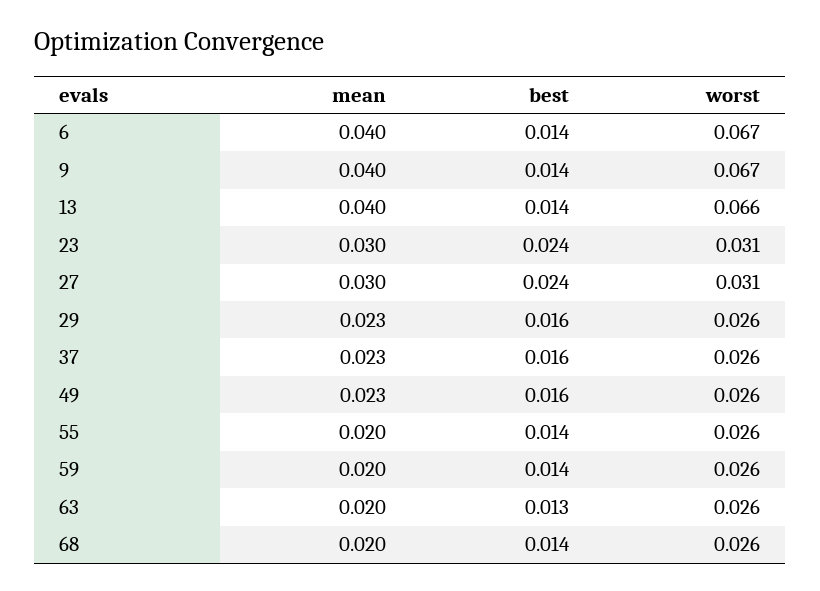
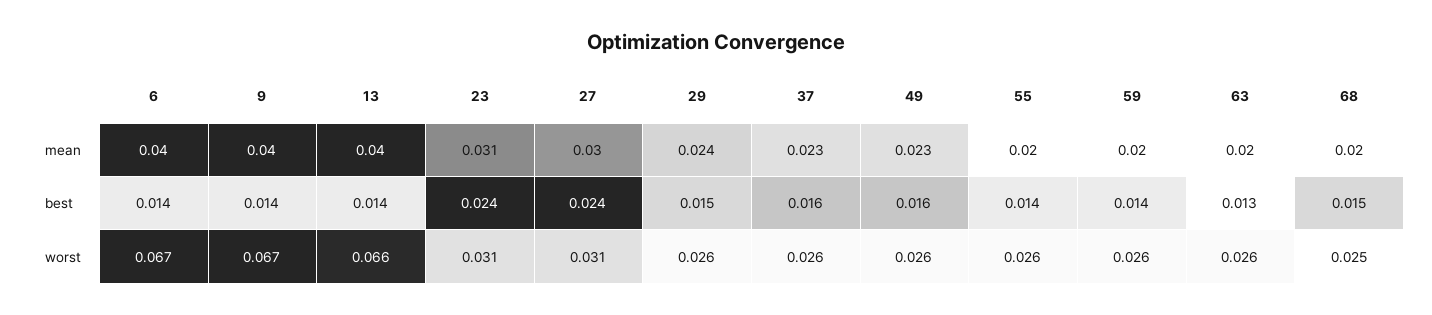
mean, 23: 0.03 -> 0.031
mean, 29: 0.023 -> 0.024
best, 29: 0.016 -> 0.015
best, 68: 0.014 -> 0.015
worst, 68: 0.026 -> 0.025

